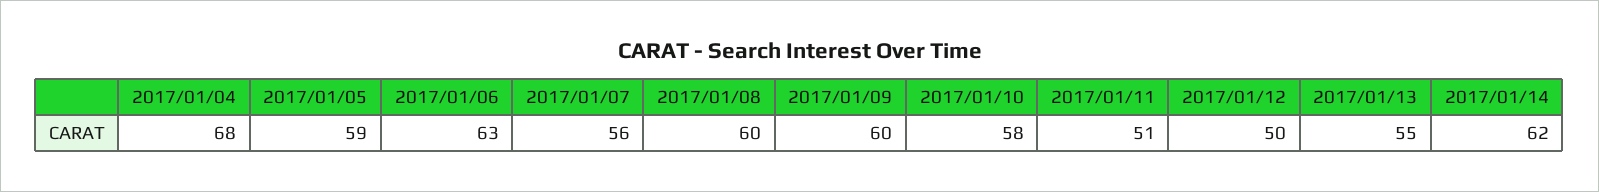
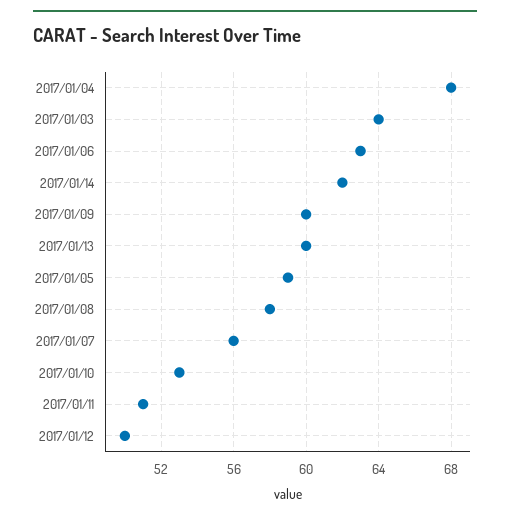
2017/01/08: 60 -> 58
2017/01/10: 58 -> 53
2017/01/13: 55 -> 60
2017/01/03: none -> 64

